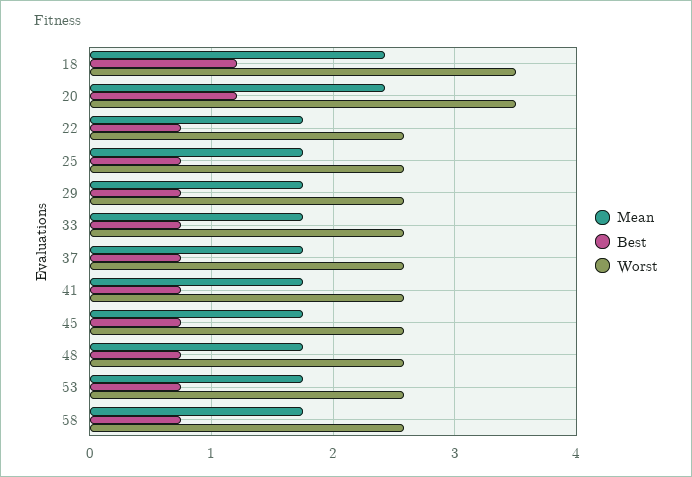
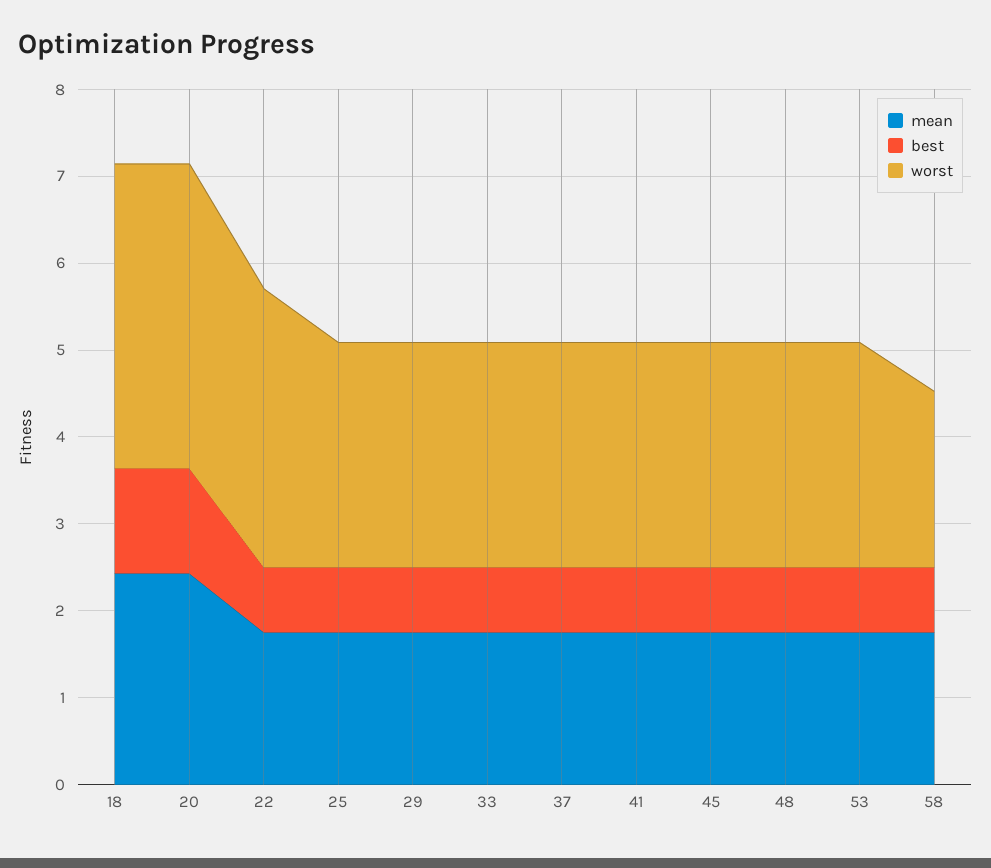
Worst, 22: 2.6 -> 3.2
Worst, 58: 2.6 -> 2

